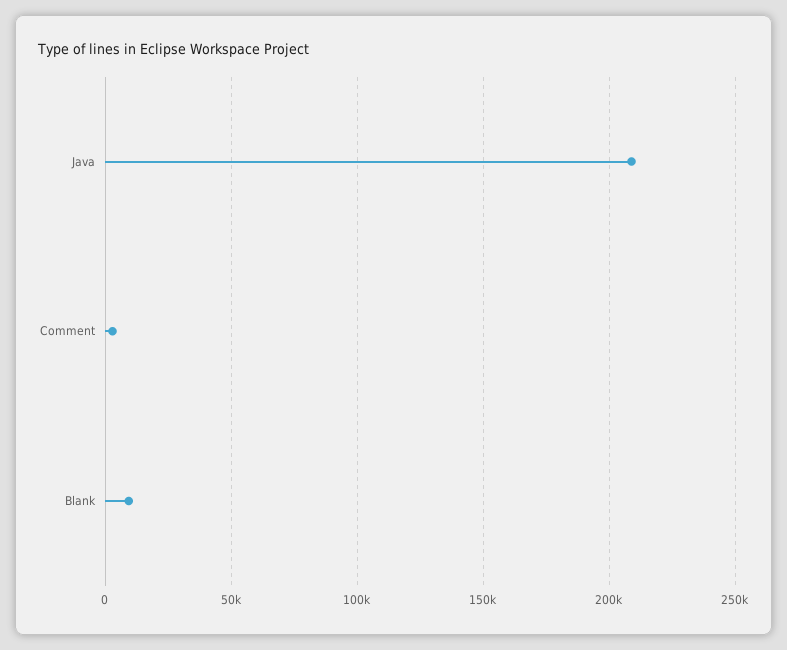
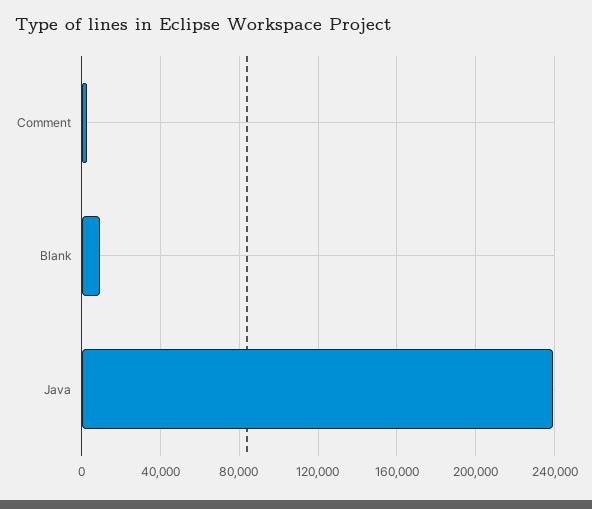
Java: 210000 -> 240000

